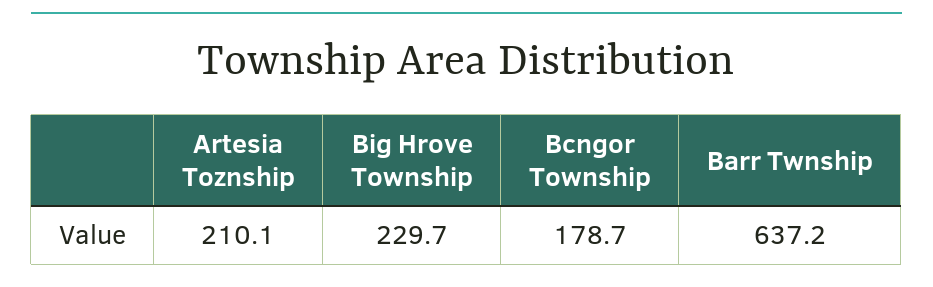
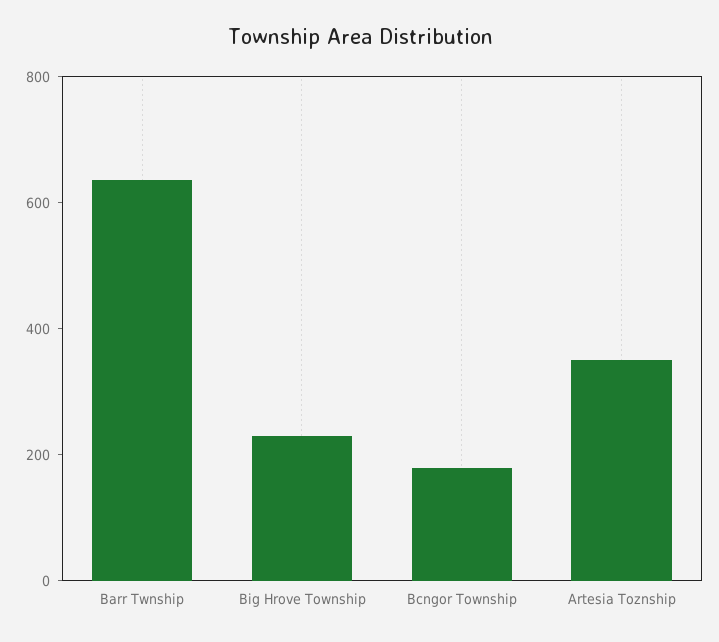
Artesia Toznship: 210.1 -> 350

